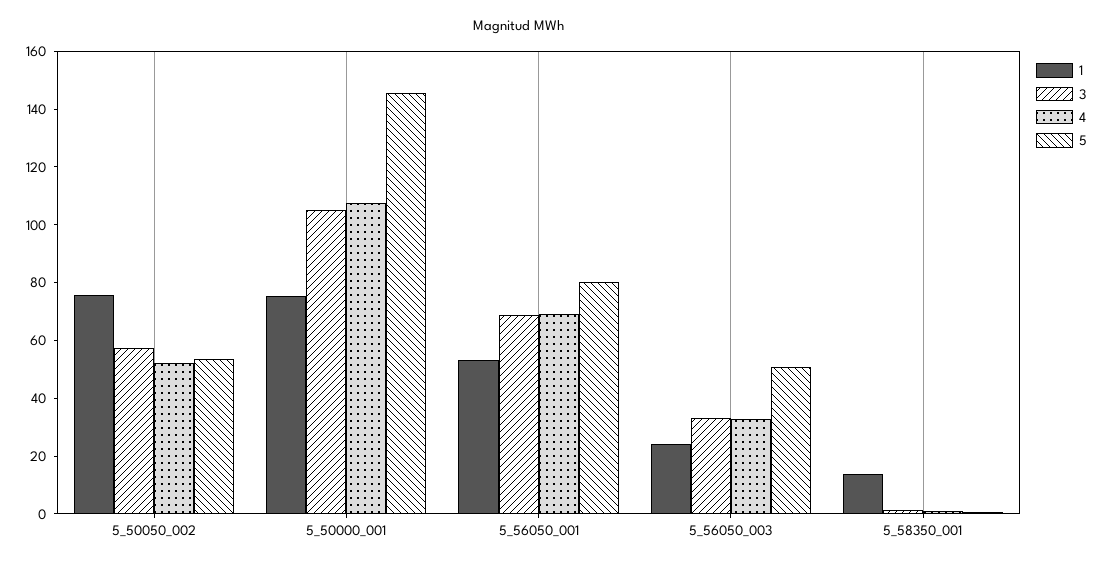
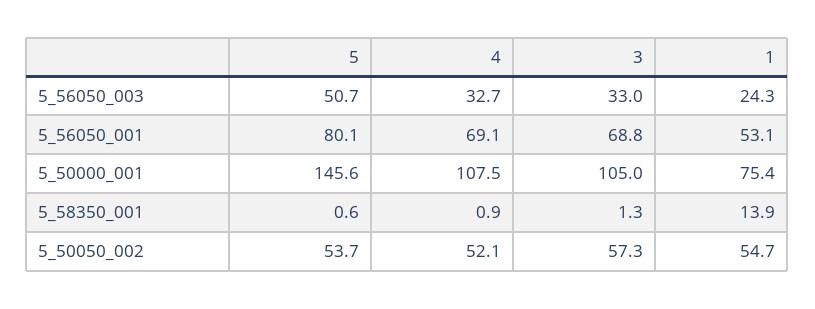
1, 5_50050_002: 75 -> 54.7

